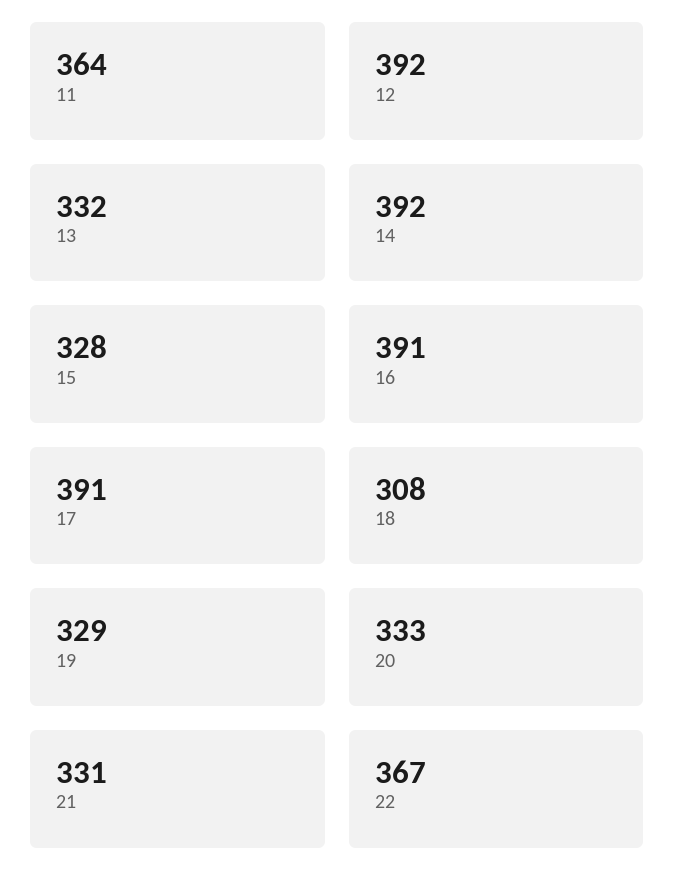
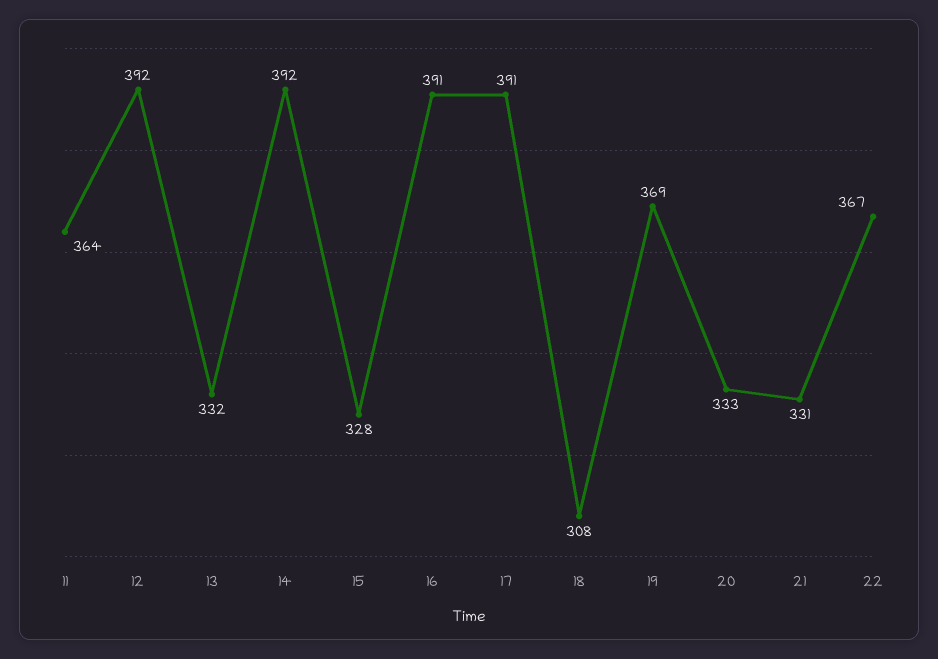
19: 329 -> 369

